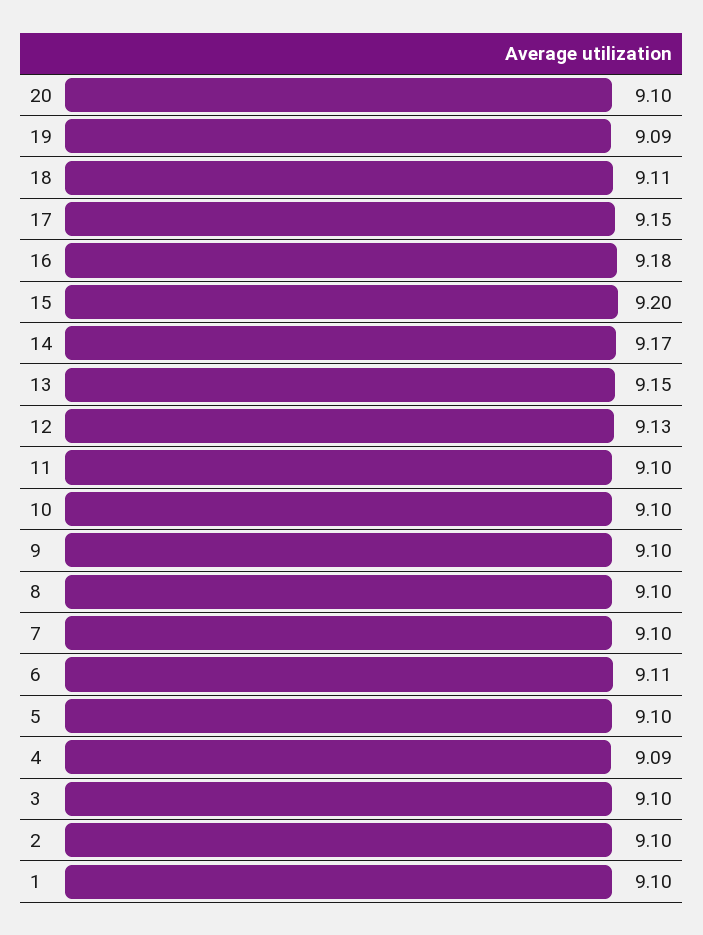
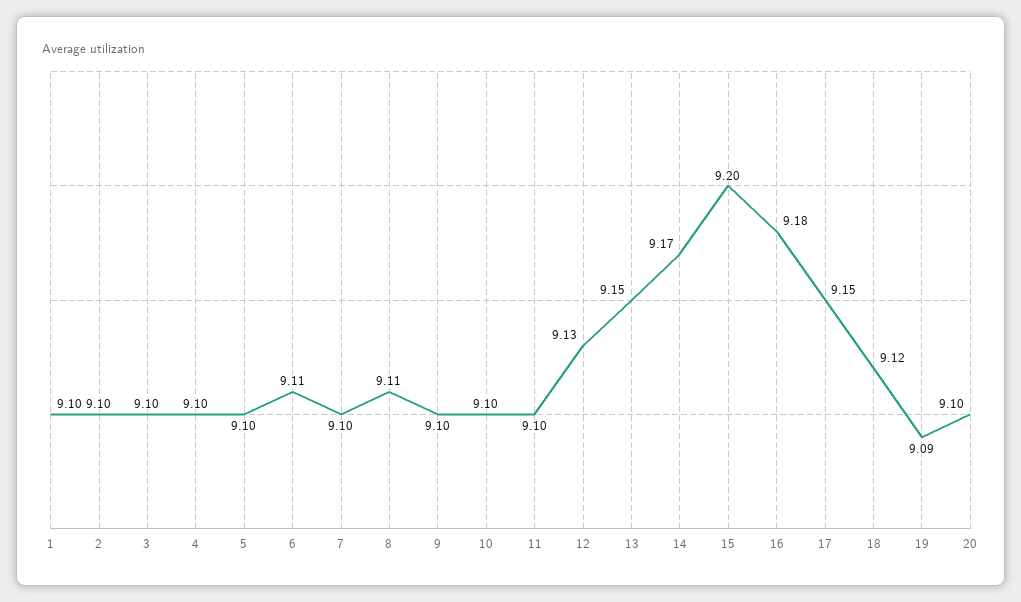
18: 9.11 -> 9.12
8: 9.1 -> 9.11
4: 9.09 -> 9.1

